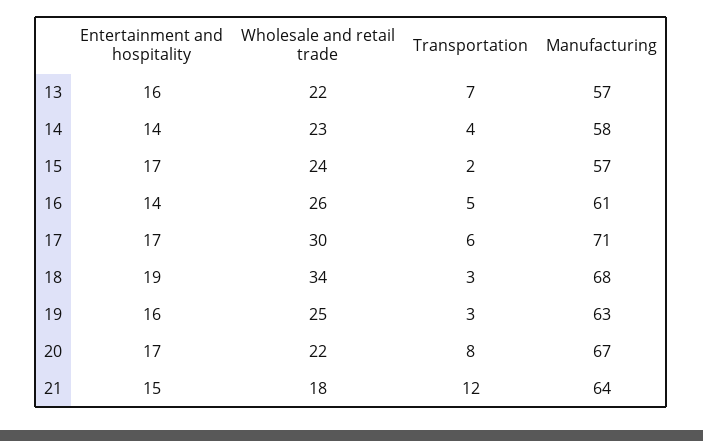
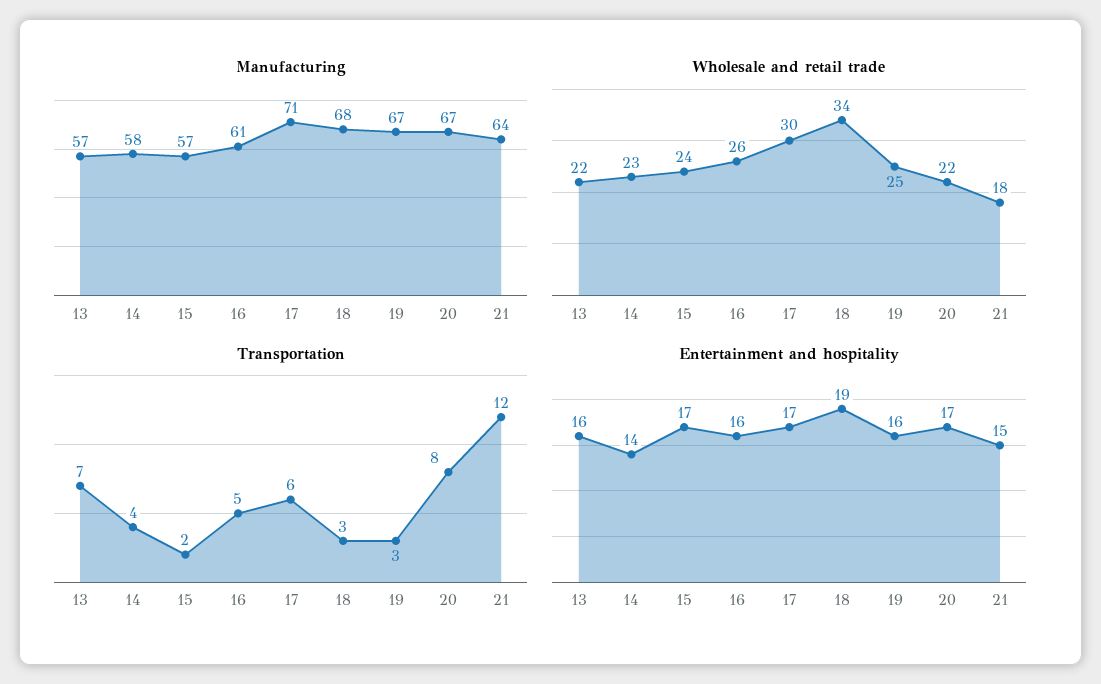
Entertainment and hospitality, 16: 14 -> 16
Manufacturing, 19: 63 -> 67

